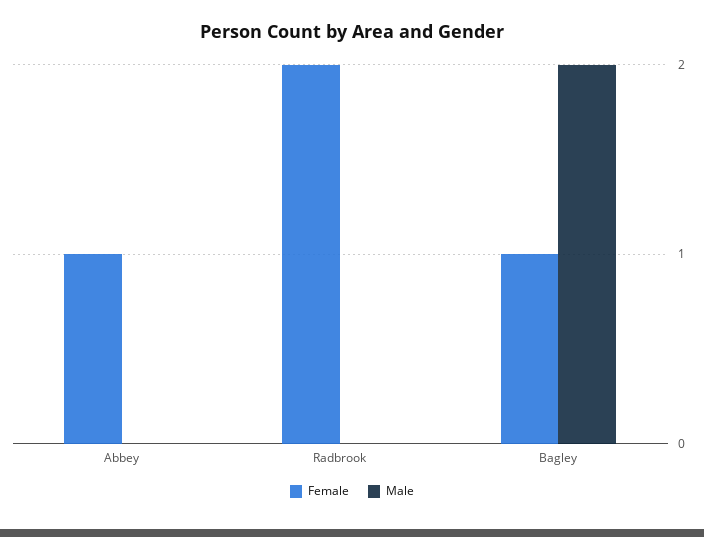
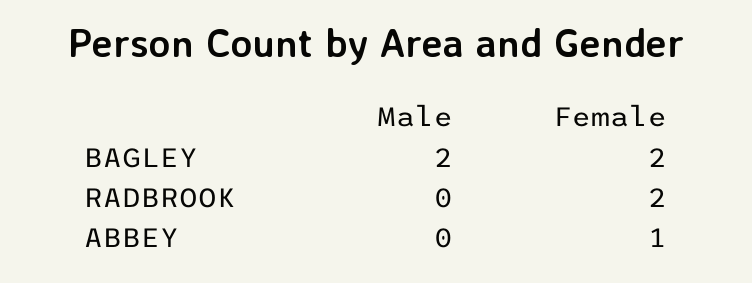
Female, Bagley: 1 -> 2

